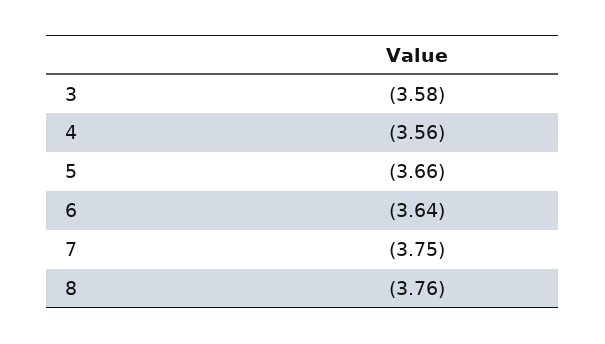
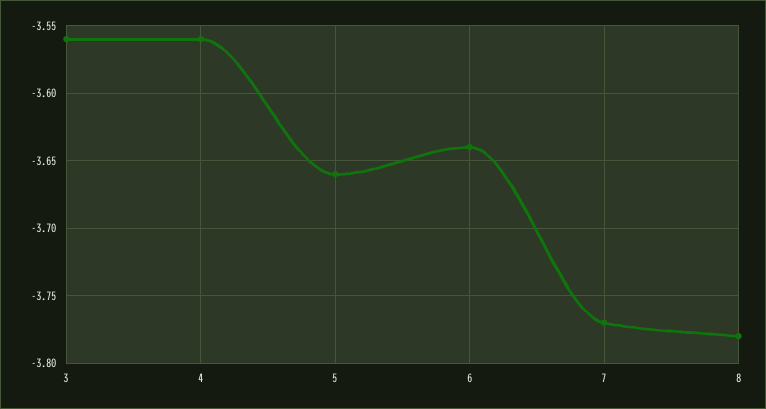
3: -3.58 -> -3.56
7: -3.75 -> -3.77
8: -3.76 -> -3.78

